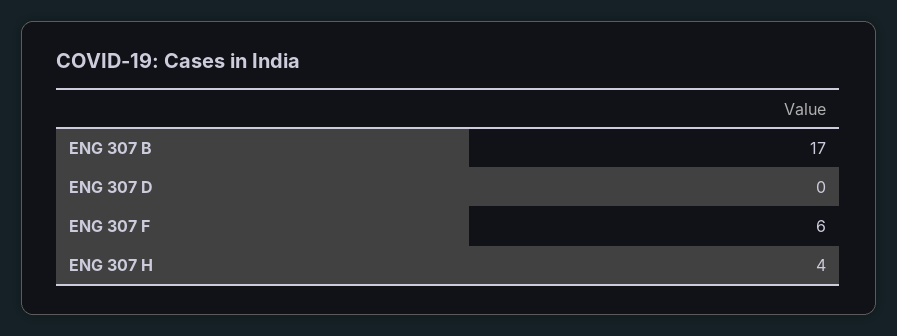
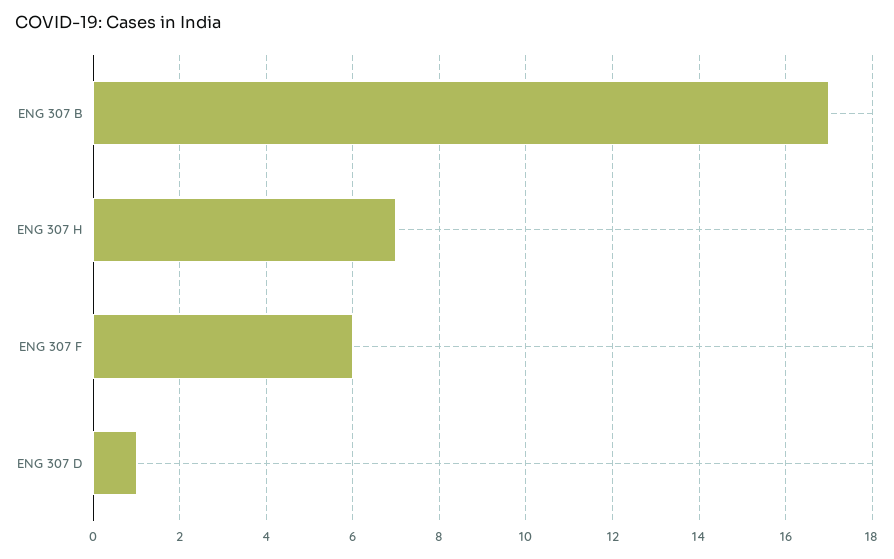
ENG 307 D: 0 -> 1
ENG 307 H: 4 -> 7

